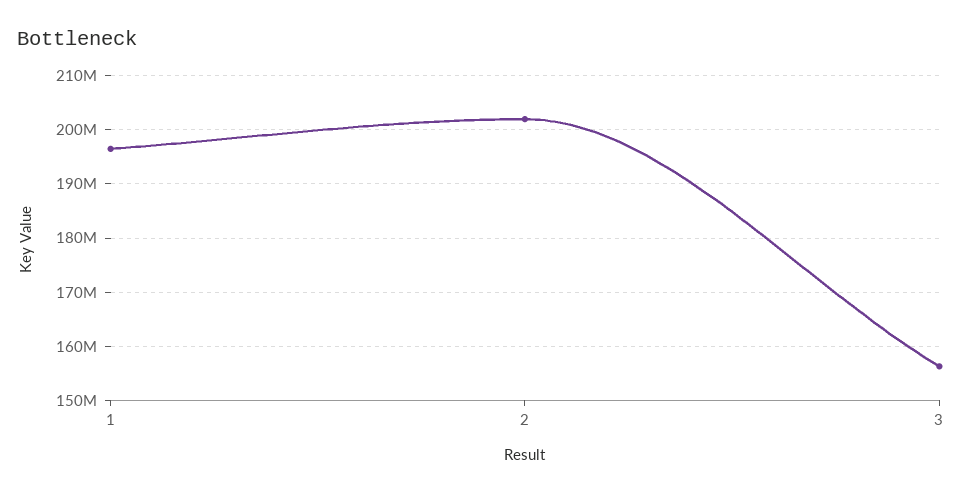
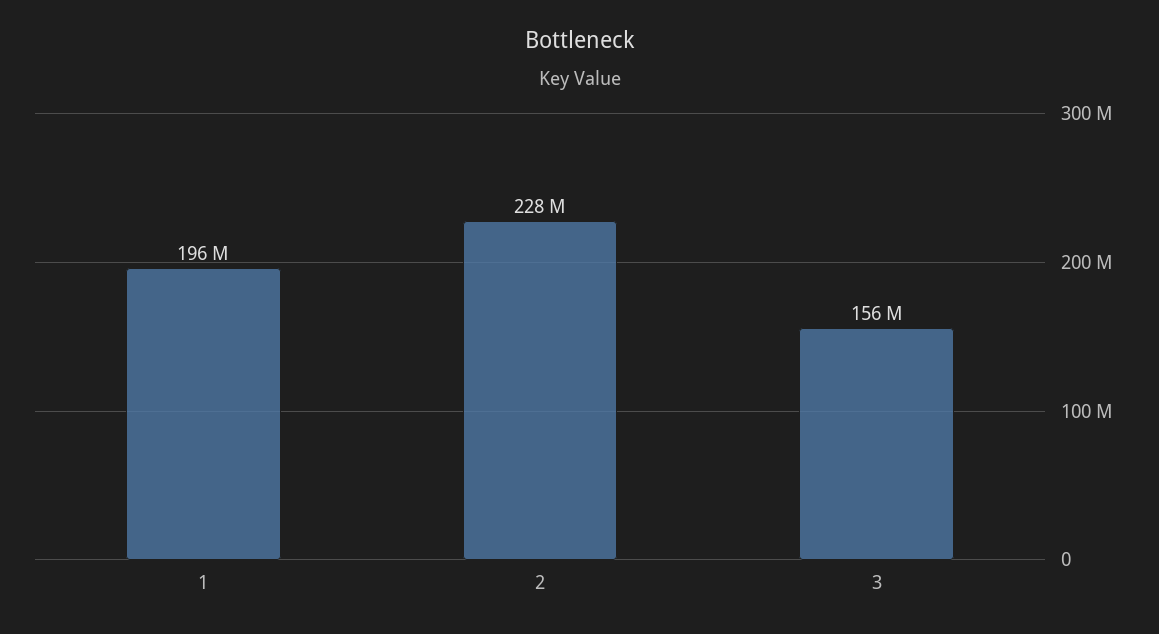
2: 202000000 -> 228000000

